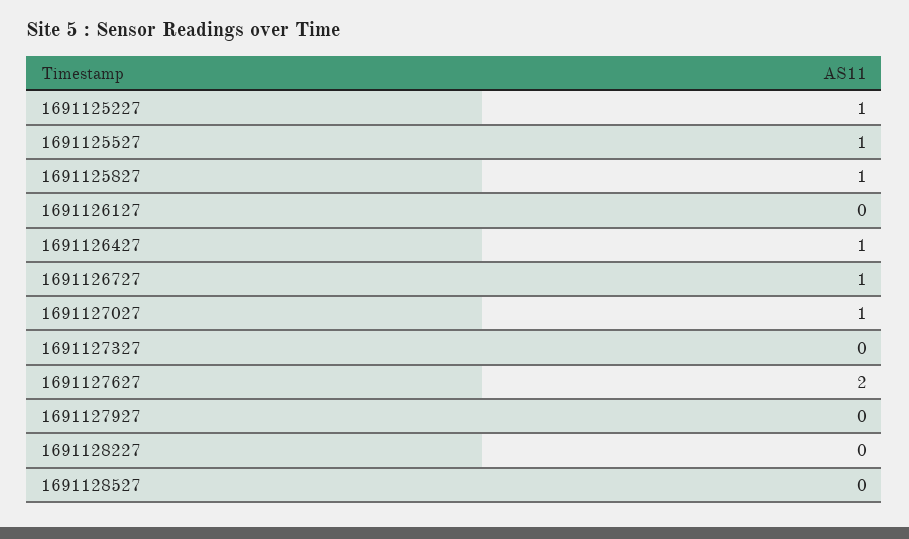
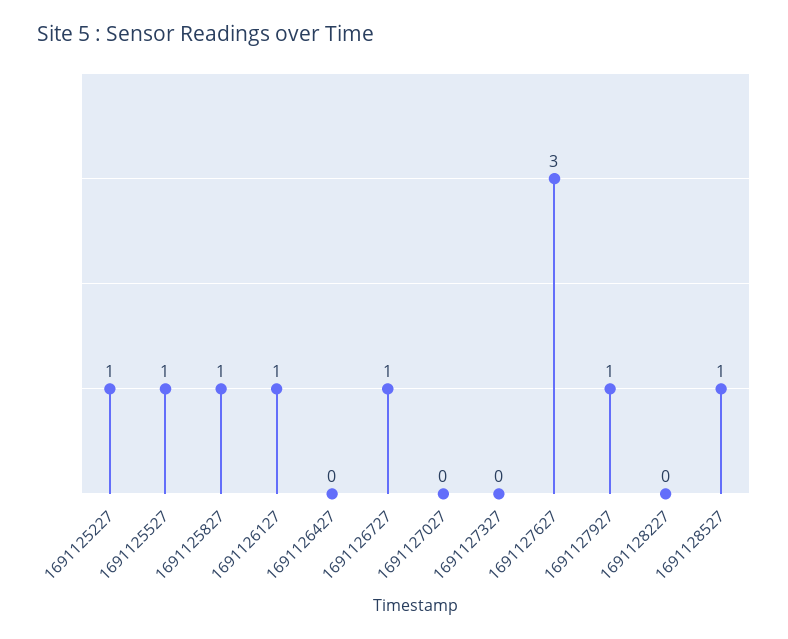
1691126127: 0 -> 1
1691126427: 1 -> 0
1691127027: 1 -> 0
1691127627: 2 -> 3
1691127927: 0 -> 1
1691128527: 0 -> 1

